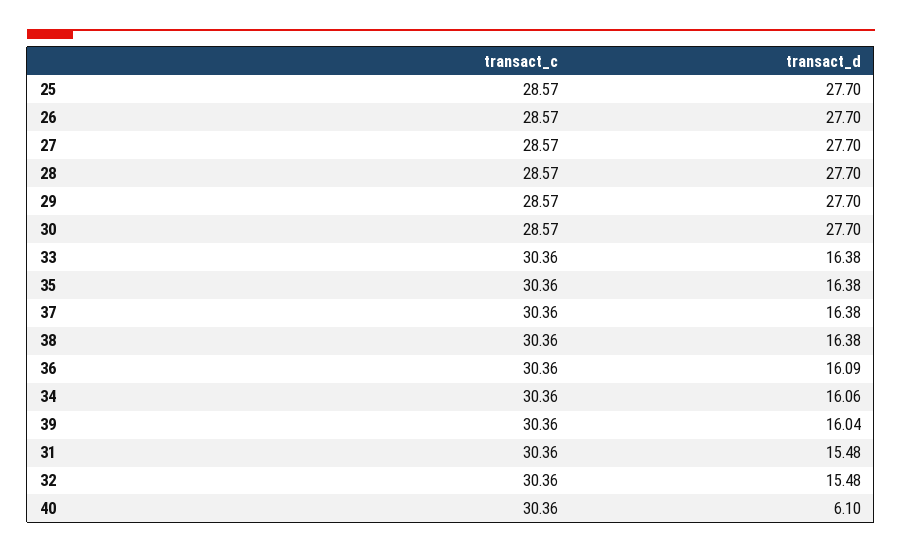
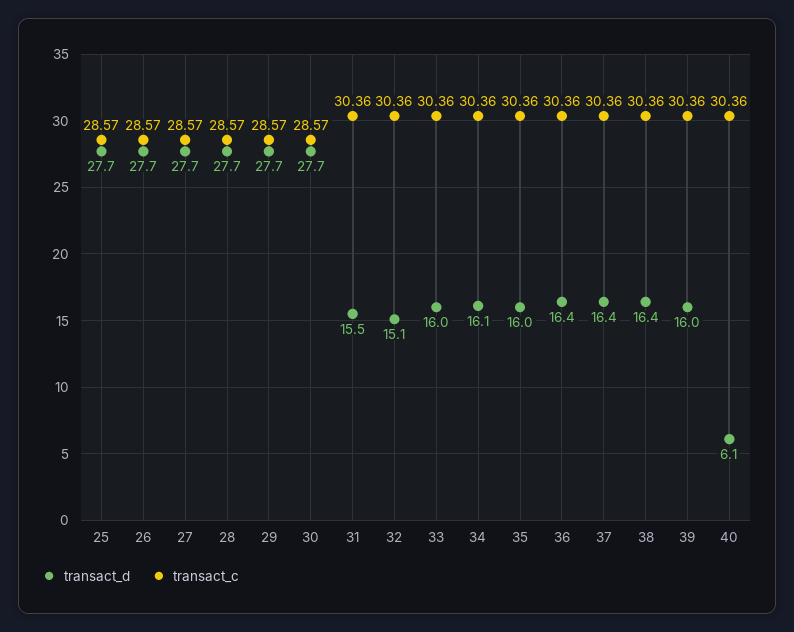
transact_d, 33: 16.38 -> 16
transact_d, 35: 16.38 -> 16
transact_d, 36: 16.09 -> 16.4
transact_d, 32: 15.48 -> 15.1

